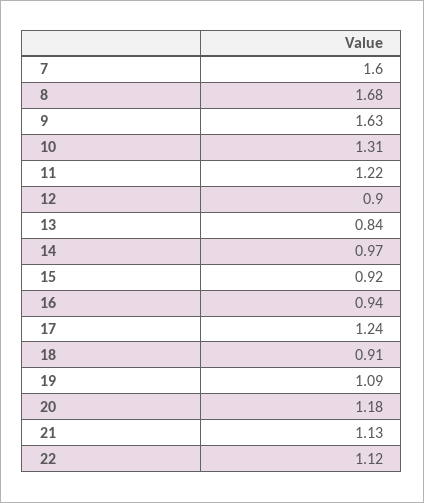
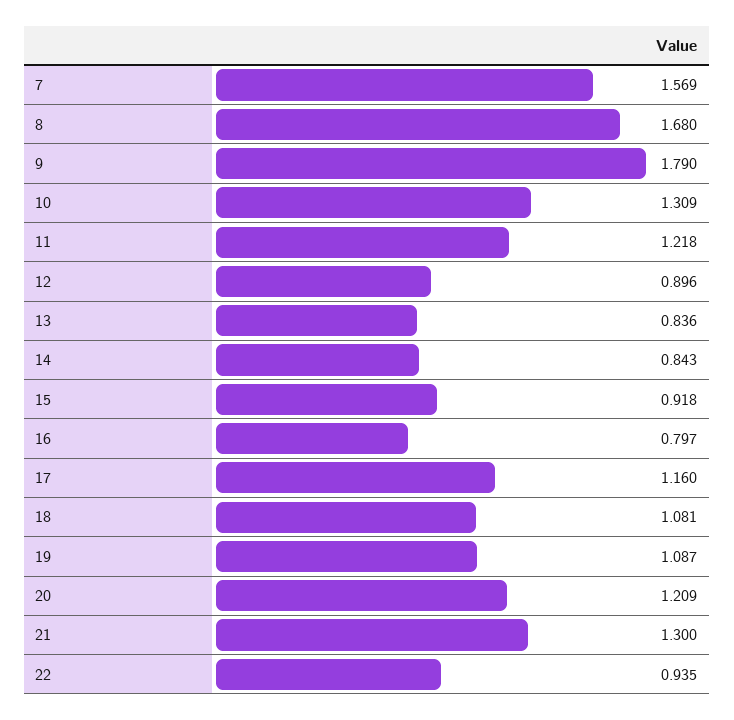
7: 1.6 -> 1.569
9: 1.63 -> 1.79
14: 0.97 -> 0.843
16: 0.94 -> 0.797
17: 1.24 -> 1.16
18: 0.91 -> 1.081
20: 1.18 -> 1.209
21: 1.13 -> 1.3
22: 1.12 -> 0.935

